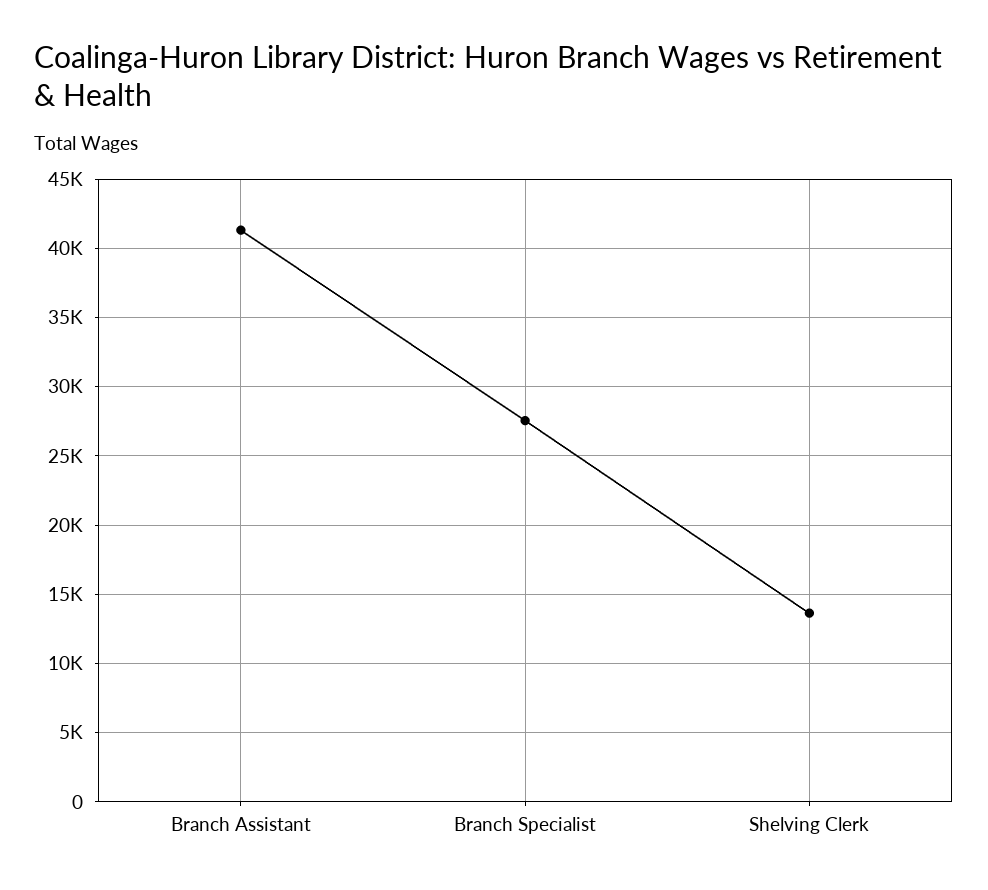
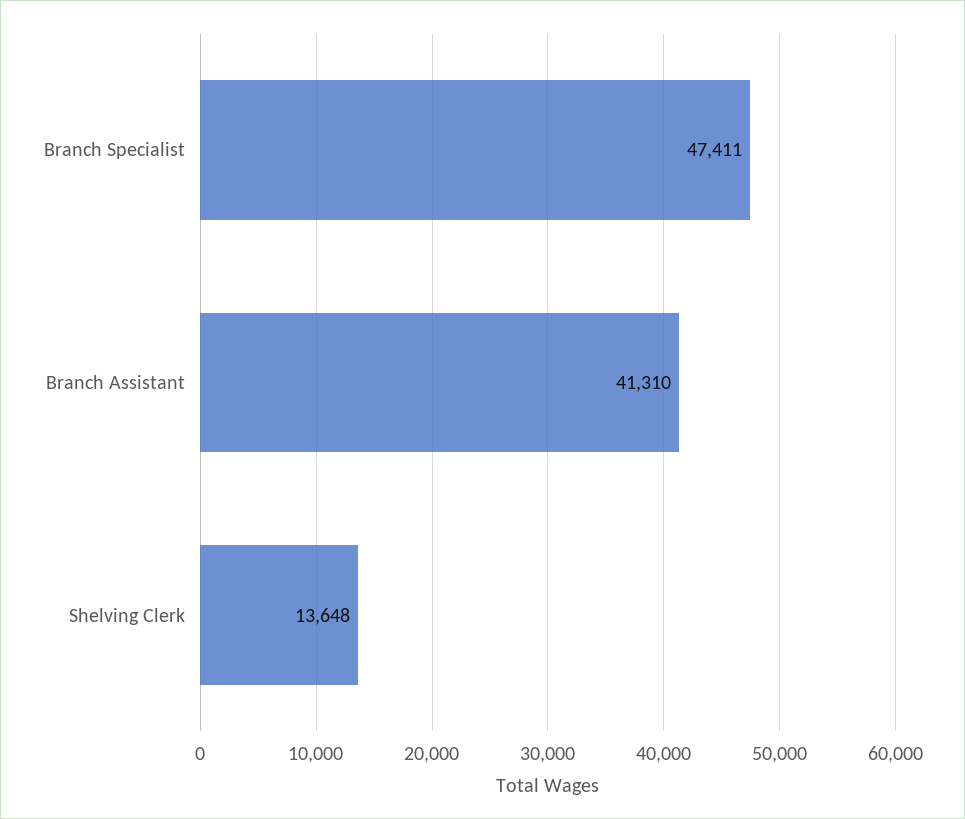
Branch Specialist: 27500 -> 47411

